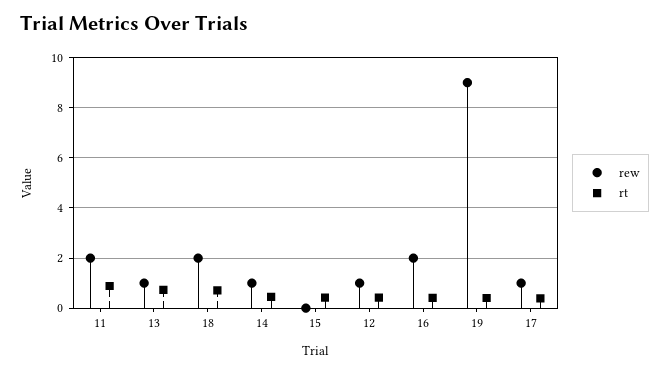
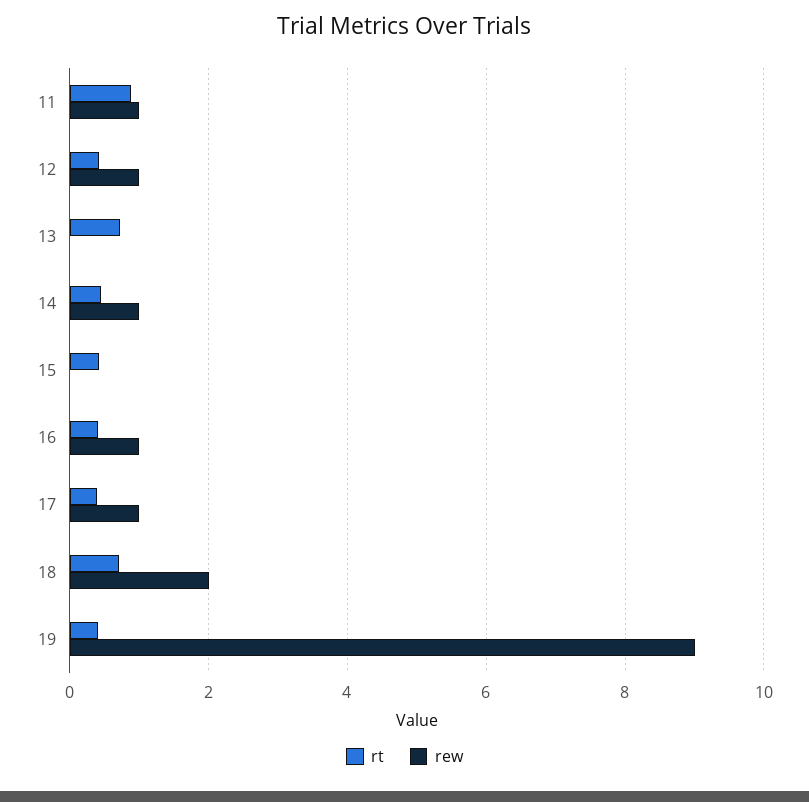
rew, 11: 2 -> 1
rew, 13: 1 -> 0
rew, 16: 2 -> 1

